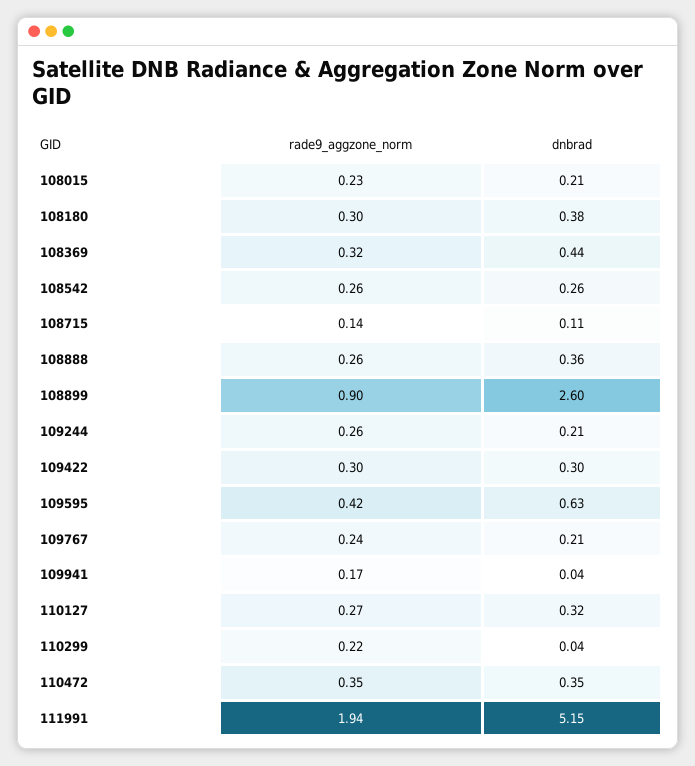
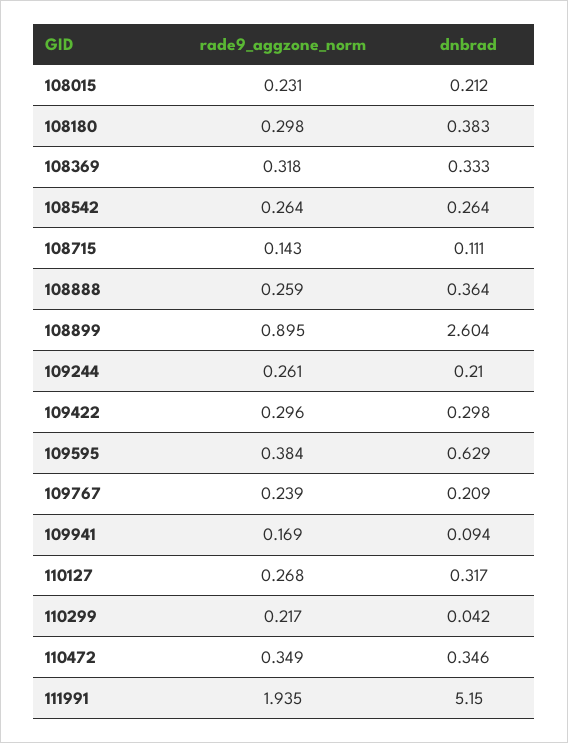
dnbrad, 108369: 0.44 -> 0.333
rade9_aggzone_norm, 109595: 0.42 -> 0.384
dnbrad, 109941: 0.04 -> 0.094

